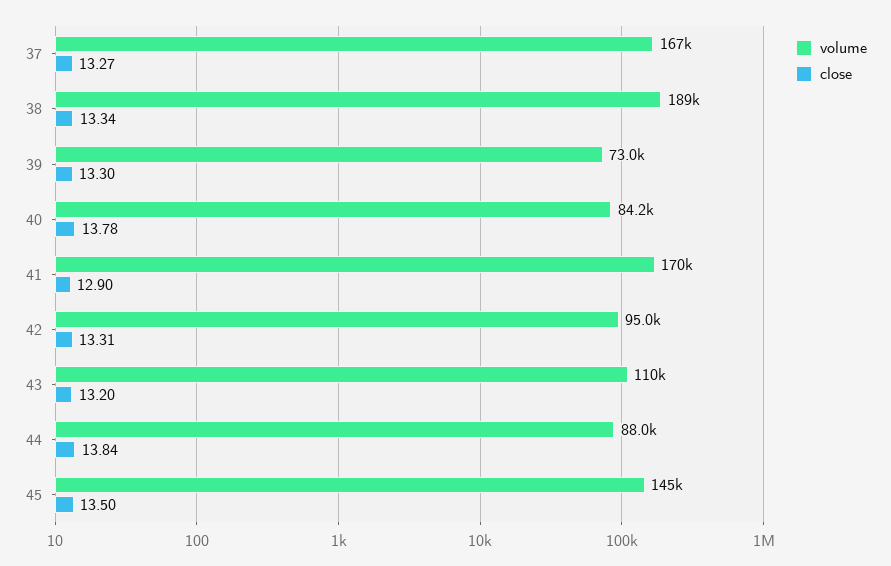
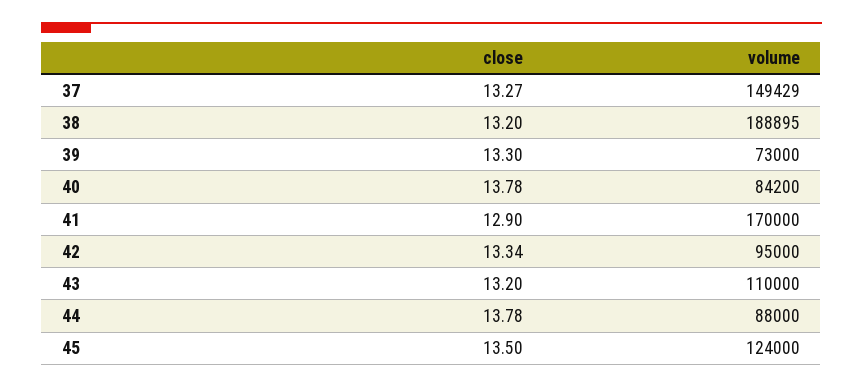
volume, 37: 167000 -> 149429
close, 38: 13.34 -> 13.2
close, 42: 13.31 -> 13.34
close, 44: 13.84 -> 13.78
volume, 45: 145000 -> 124000

